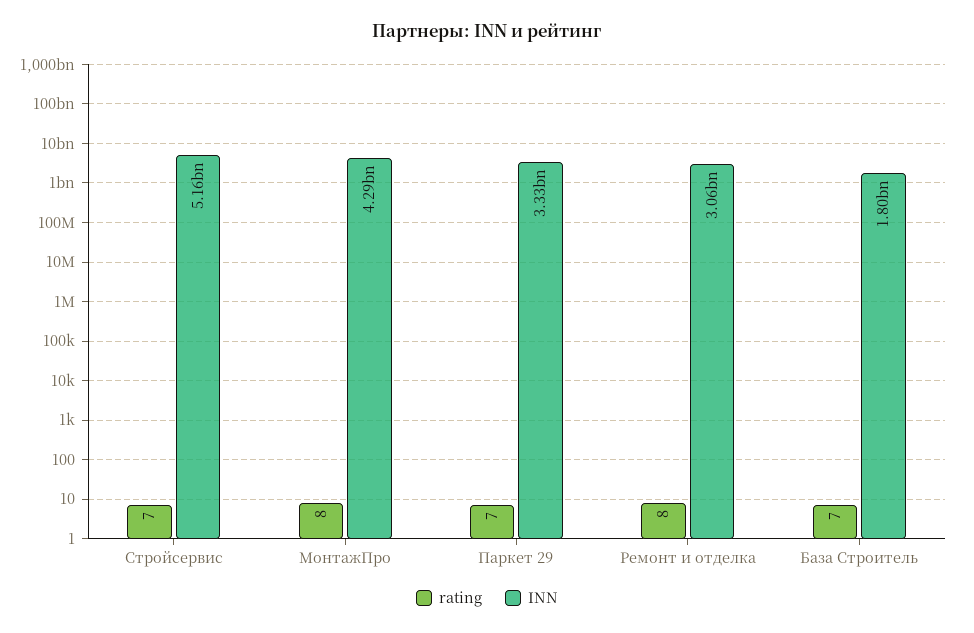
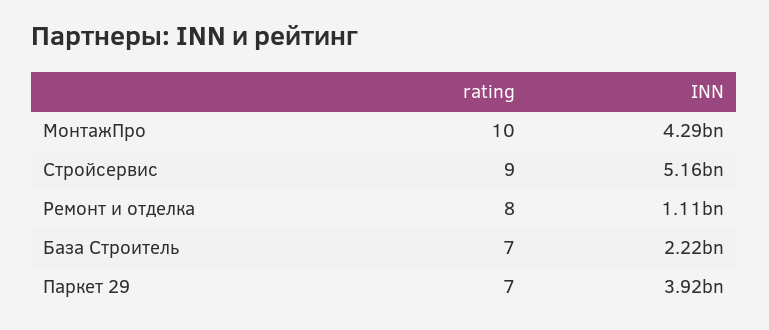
rating, Стройсервис: 7 -> 9
rating, МонтажПро: 8 -> 10
INN, Паркет 29: 3330000000 -> 3920000000
INN, Ремонт и отделка: 3060000000 -> 1110000000
INN, База Строитель: 1800000000 -> 2220000000

